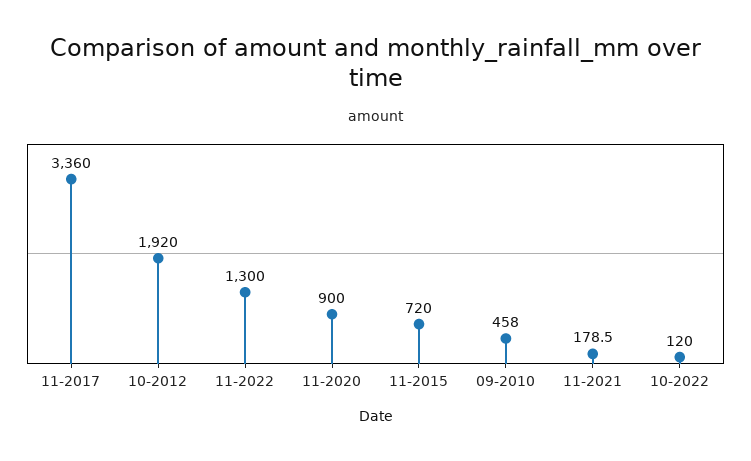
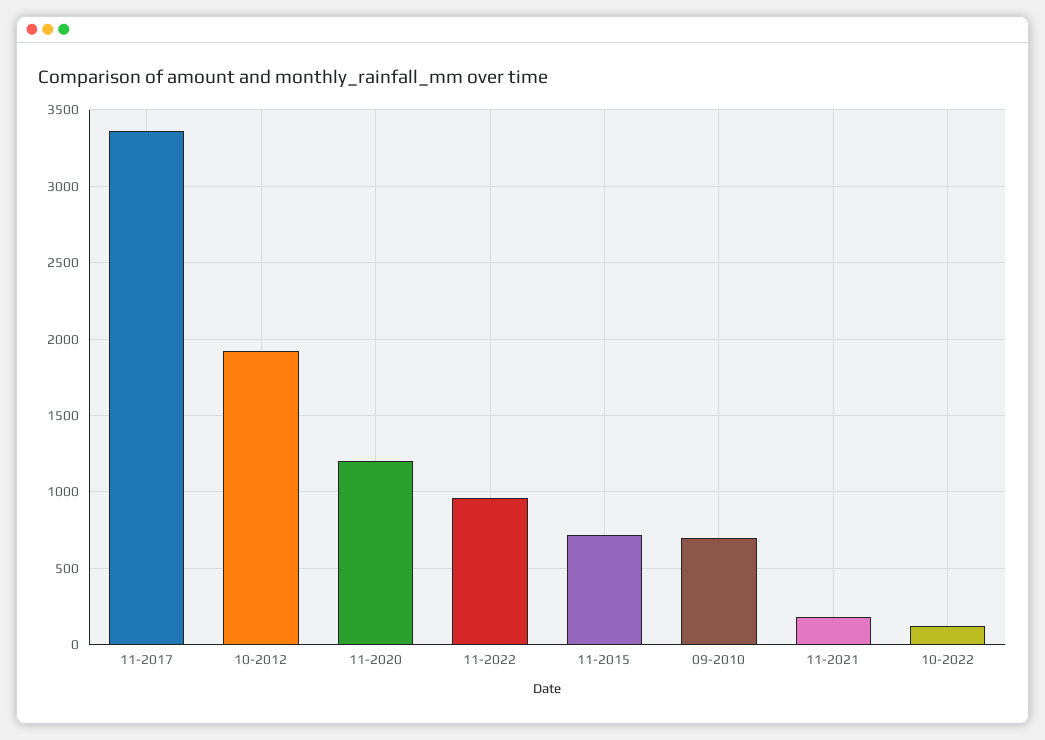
11-2022: 1300 -> 950
11-2020: 900 -> 1200
09-2010: 458 -> 700

